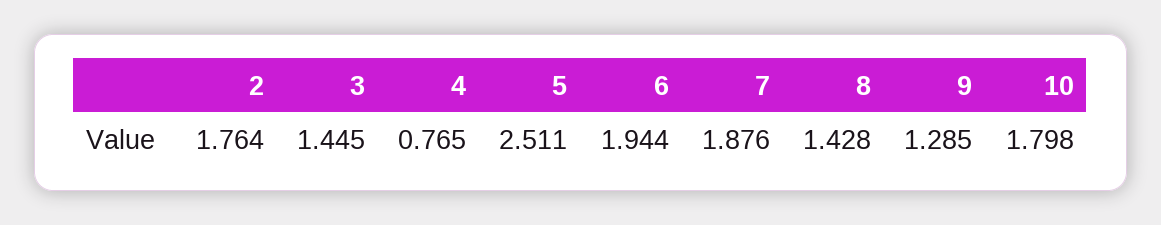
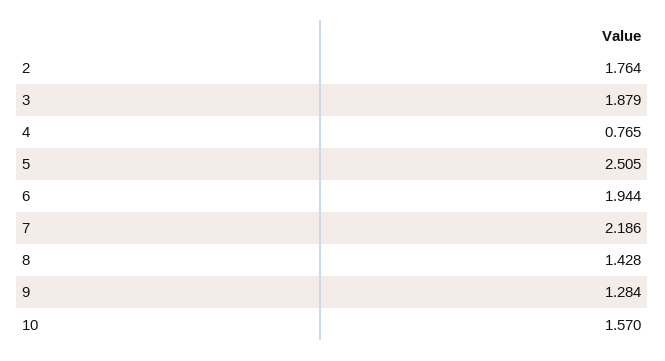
3: 1.445 -> 1.879
5: 2.511 -> 2.505
7: 1.876 -> 2.186
9: 1.285 -> 1.284
10: 1.798 -> 1.57

